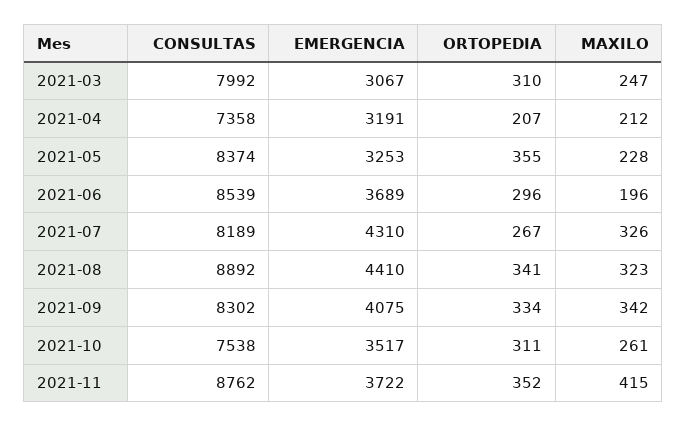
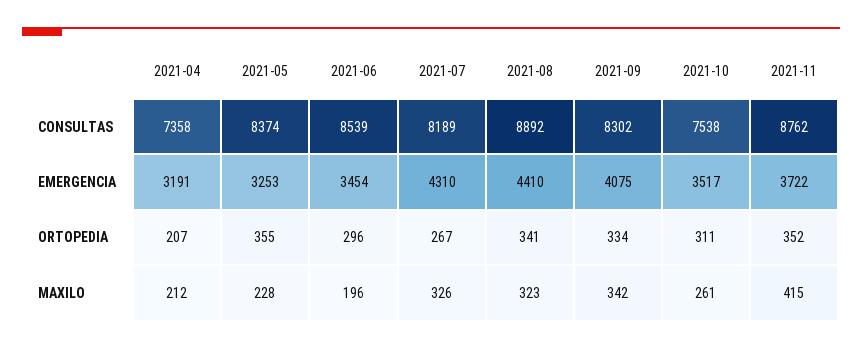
CONSULTAS, 2021-03: 7992 -> none
EMERGENCIA, 2021-03: 3067 -> none
ORTOPEDIA, 2021-03: 310 -> none
MAXILO, 2021-03: 247 -> none
EMERGENCIA, 2021-06: 3689 -> 3454

